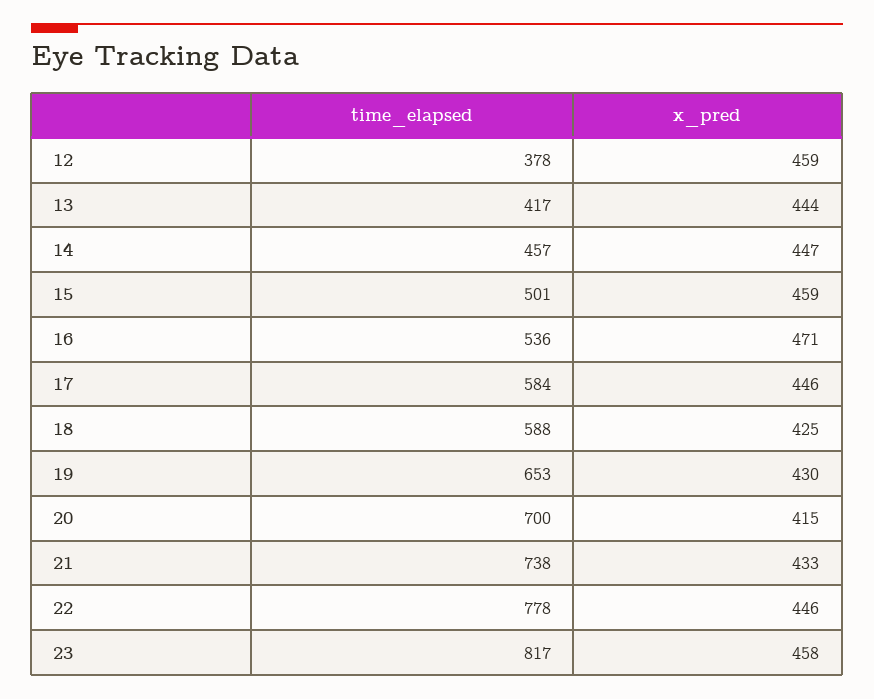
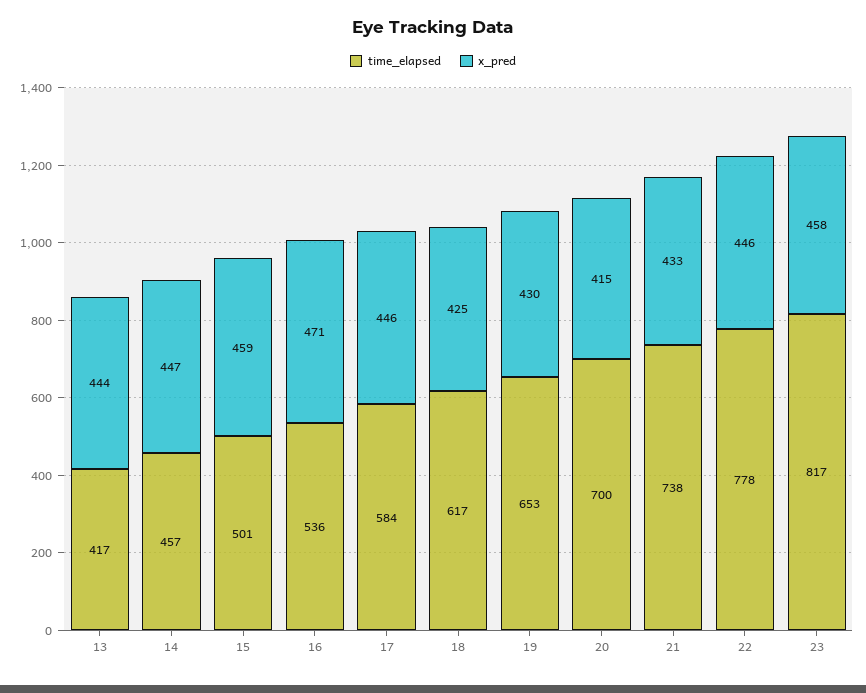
time_elapsed, 12: 378 -> none
x_pred, 12: 459 -> none
time_elapsed, 18: 588 -> 617

